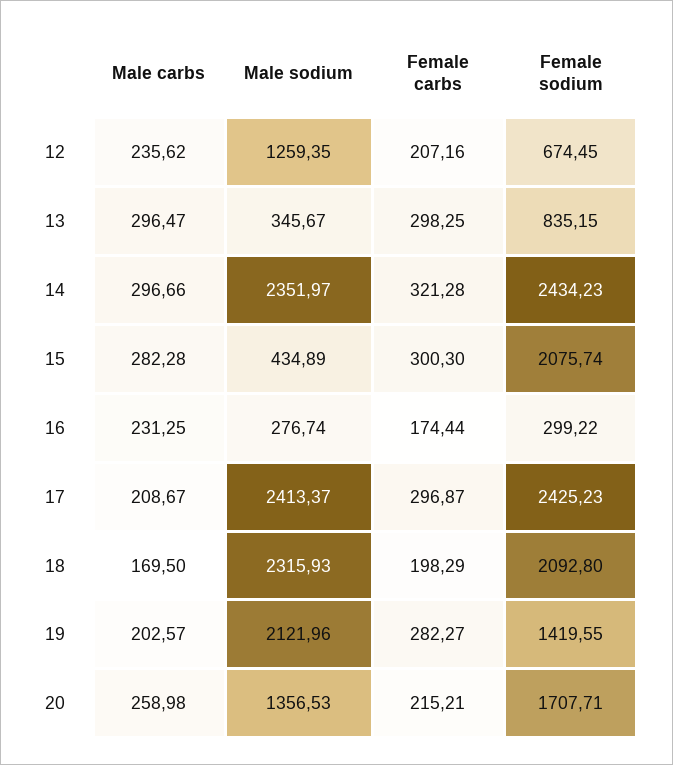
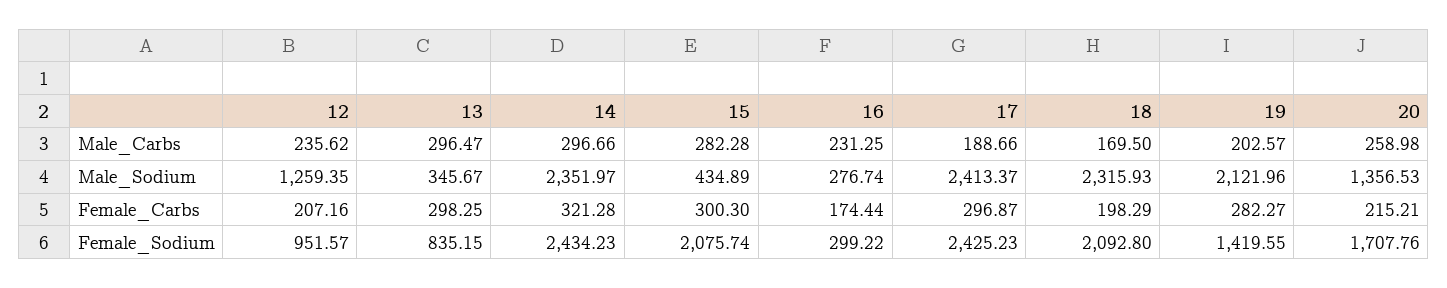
Female sodium, 12: 674.45 -> 951.57
Male carbs, 17: 208.67 -> 188.66
Female sodium, 20: 1707.71 -> 1707.76

